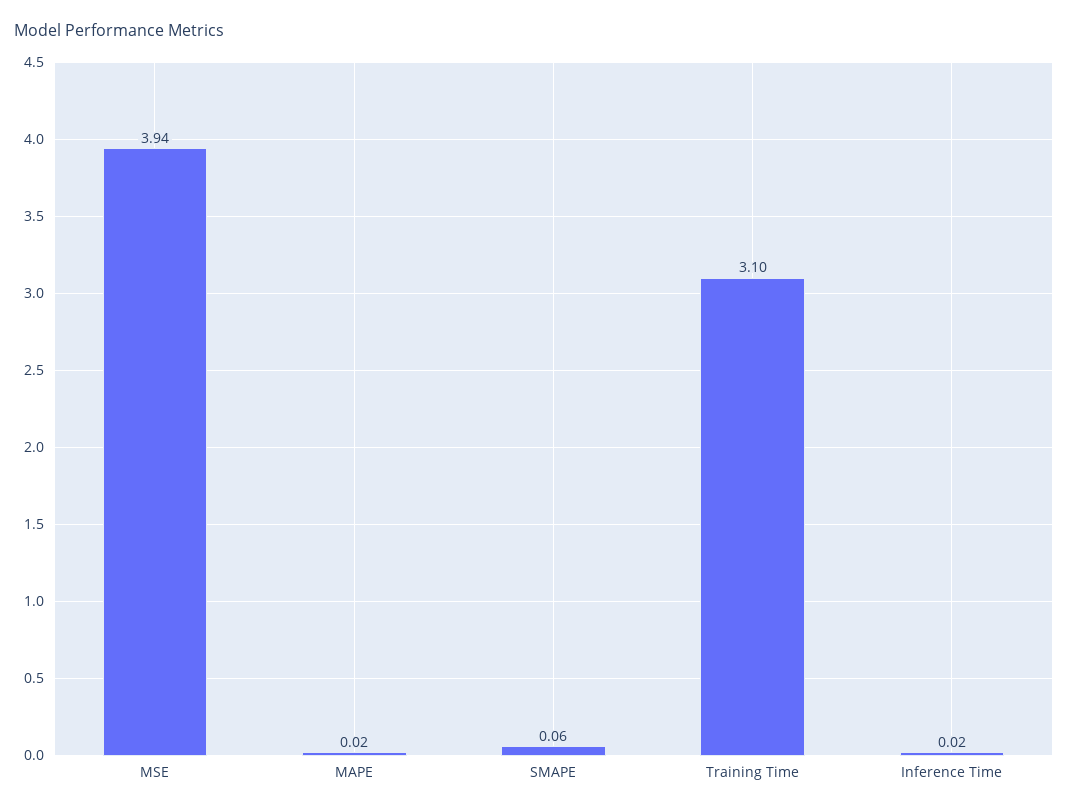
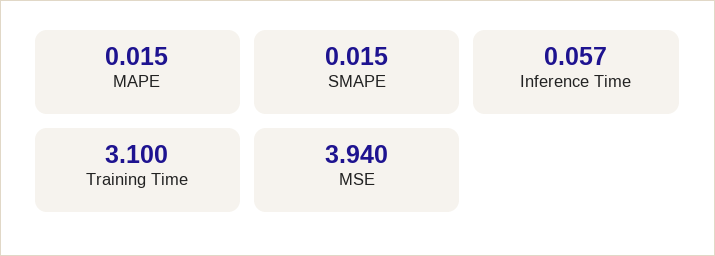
SMAPE: 0.06 -> 0.015
Inference Time: 0.02 -> 0.057

